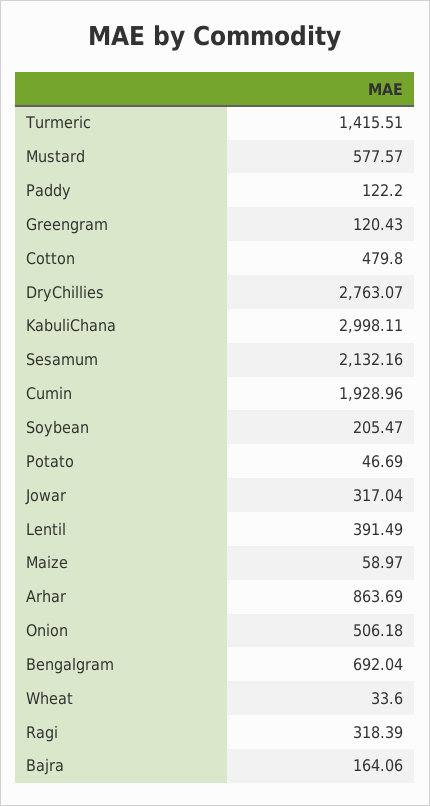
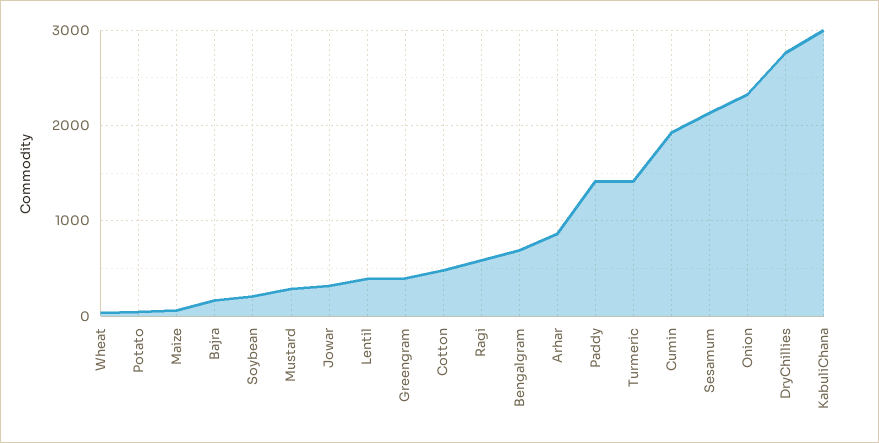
Mustard: 577.57 -> 300
Paddy: 122.2 -> 1400
Greengram: 120.43 -> 400
Onion: 506.18 -> 2300
Ragi: 318.39 -> 600

